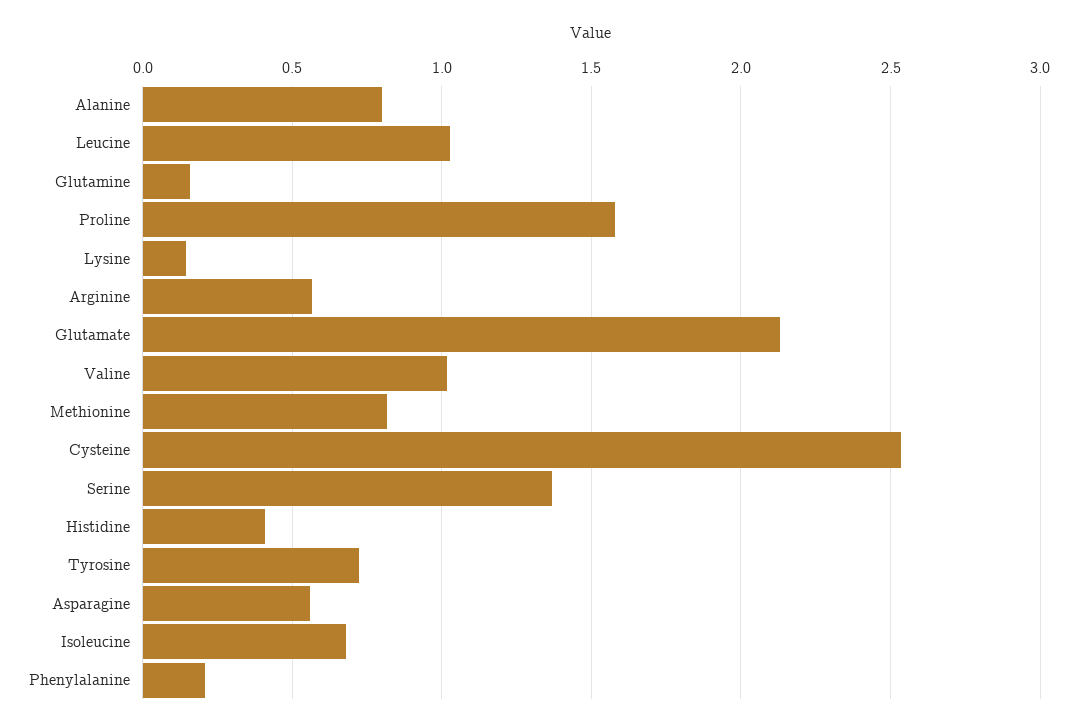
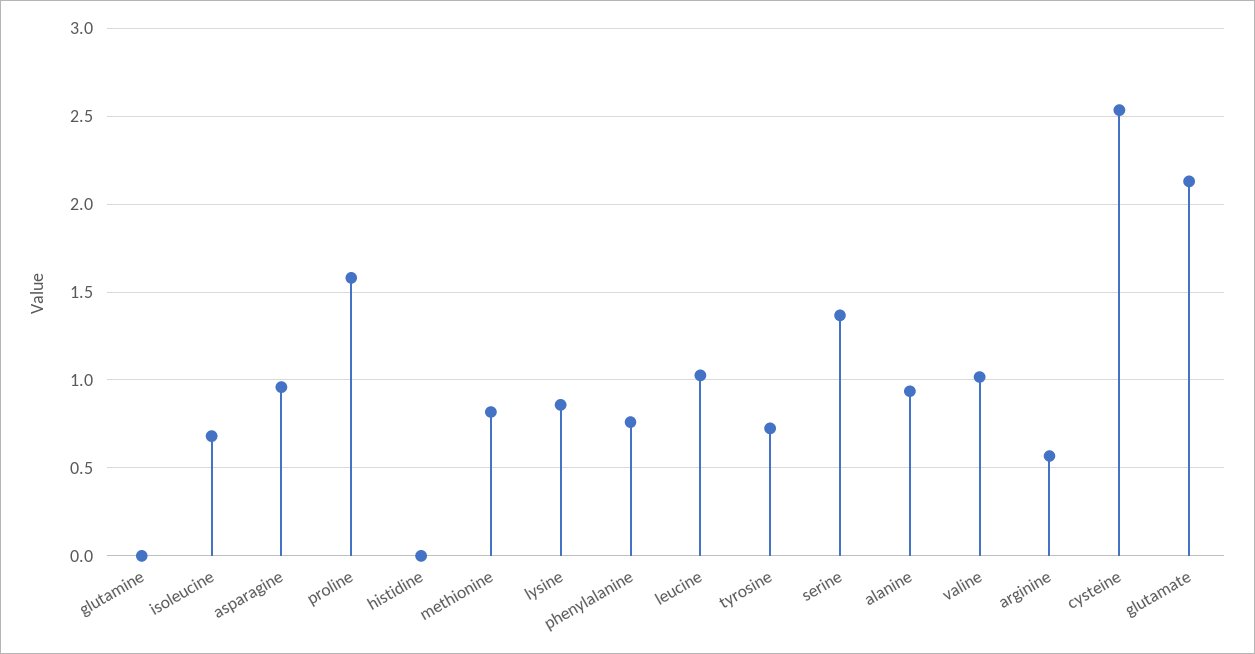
Alanine: 0.8 -> 0.95
Glutamine: 0.15 -> 0
Lysine: 0.15 -> 0.85
Histidine: 0.4 -> 0
Asparagine: 0.55 -> 0.95
Phenylalanine: 0.2 -> 0.75

